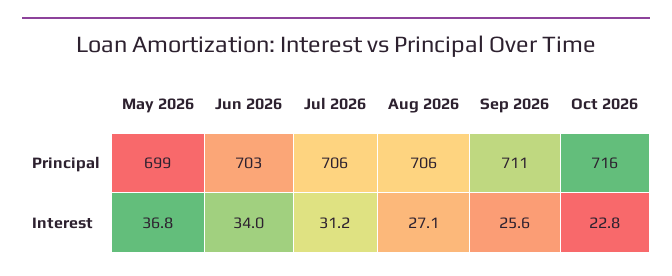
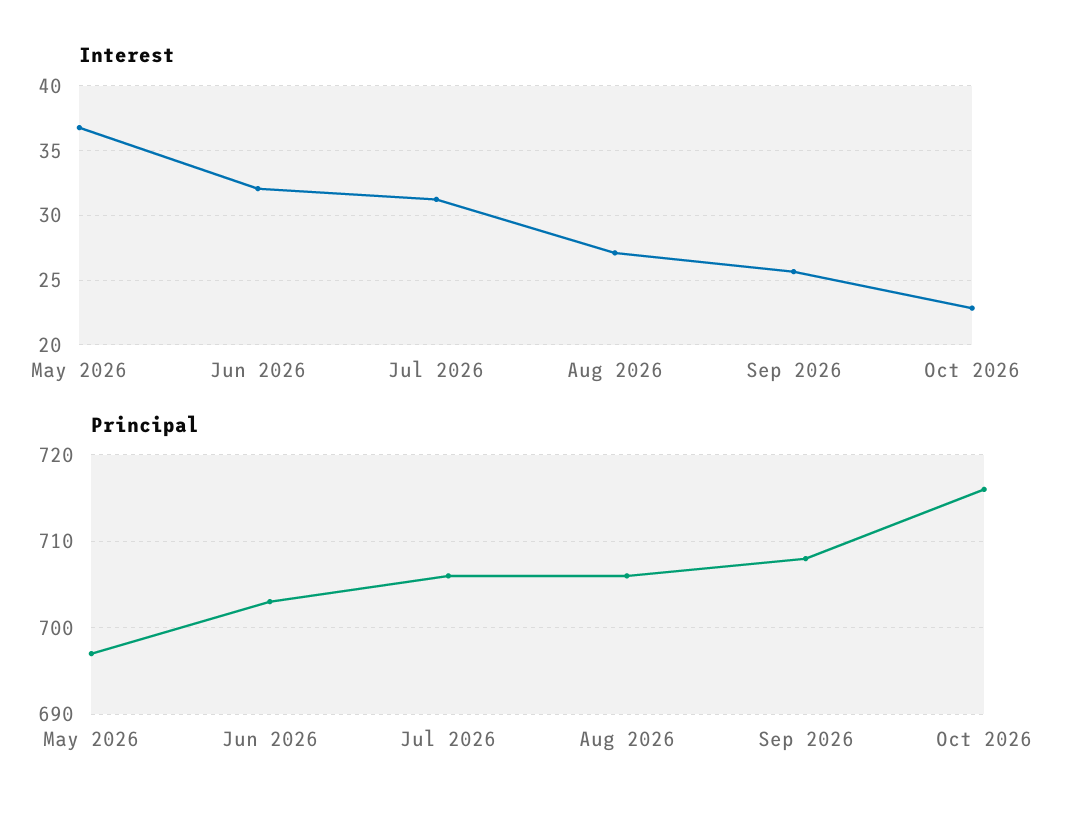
Principal, May 2026: 699 -> 697
Principal, Sep 2026: 711 -> 708
Interest, Jun 2026: 34 -> 32

